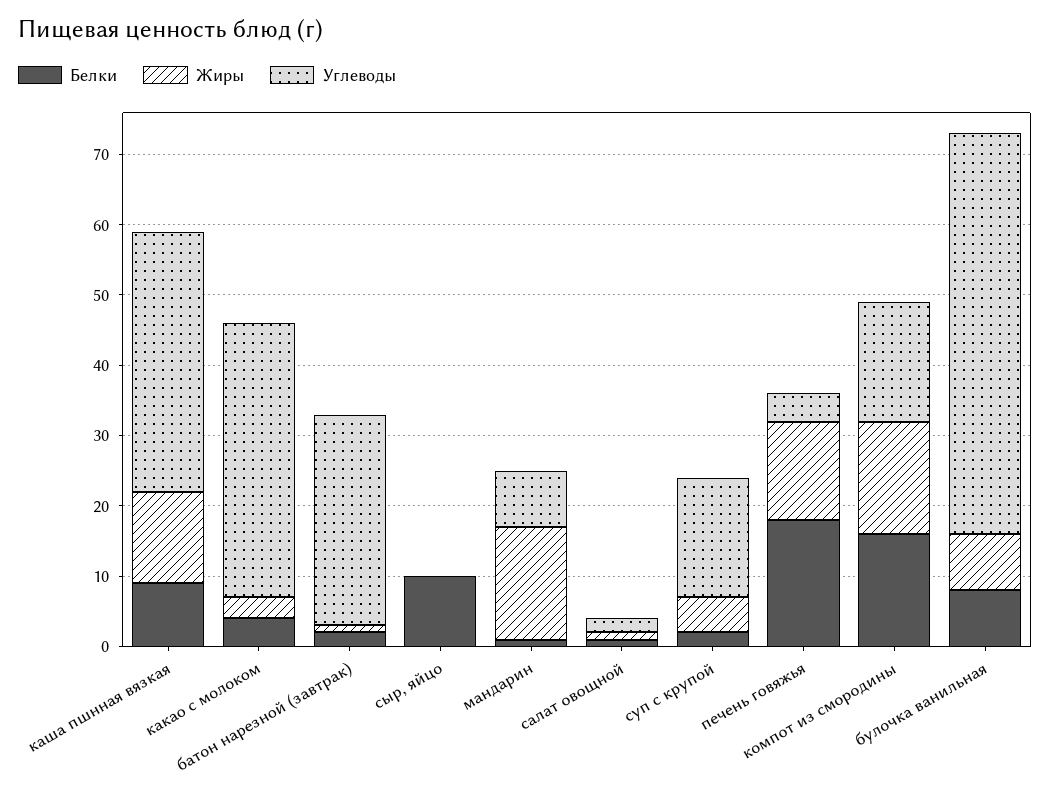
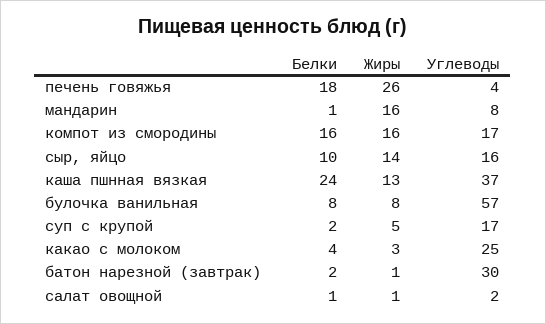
Белки, каша пшнная вязкая: 10 -> 24
Углеводы, какао с молоком: 40 -> 25
Жиры, сыр, яйцо: 0 -> 14
Углеводы, сыр, яйцо: 0 -> 16
Жиры, печень говяжья: 15 -> 26

